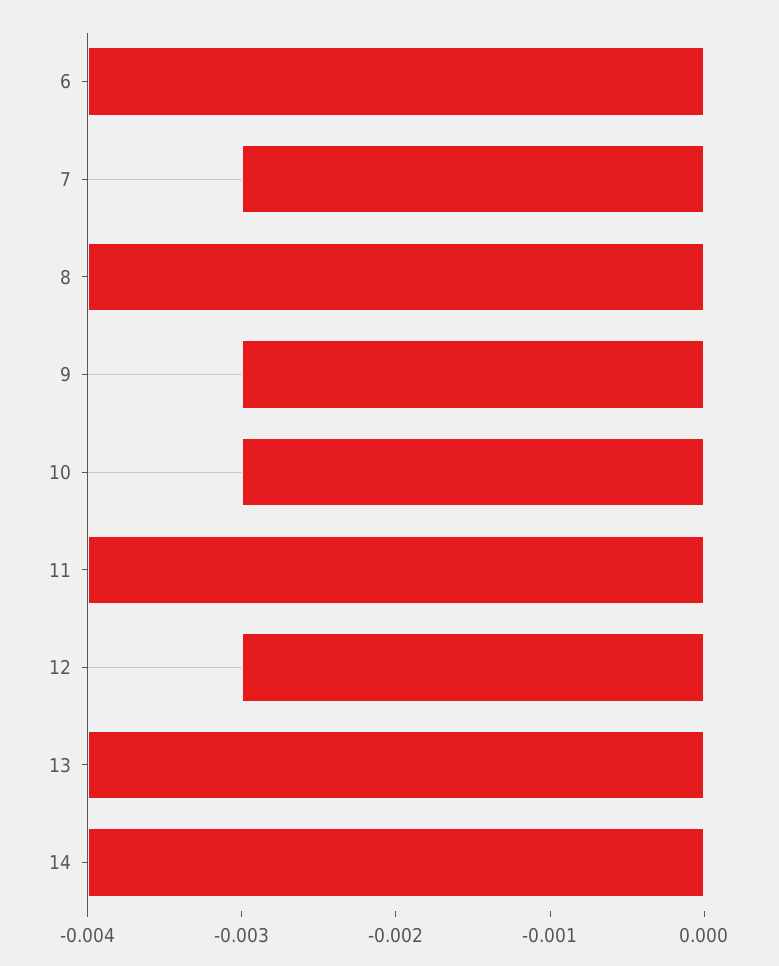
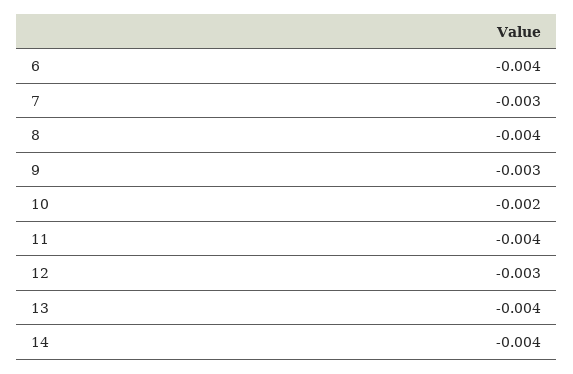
10: -0.003 -> -0.002

